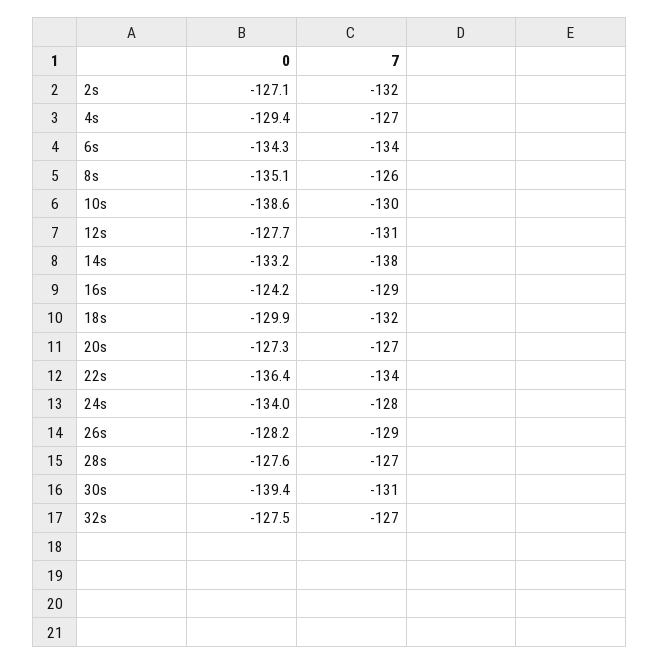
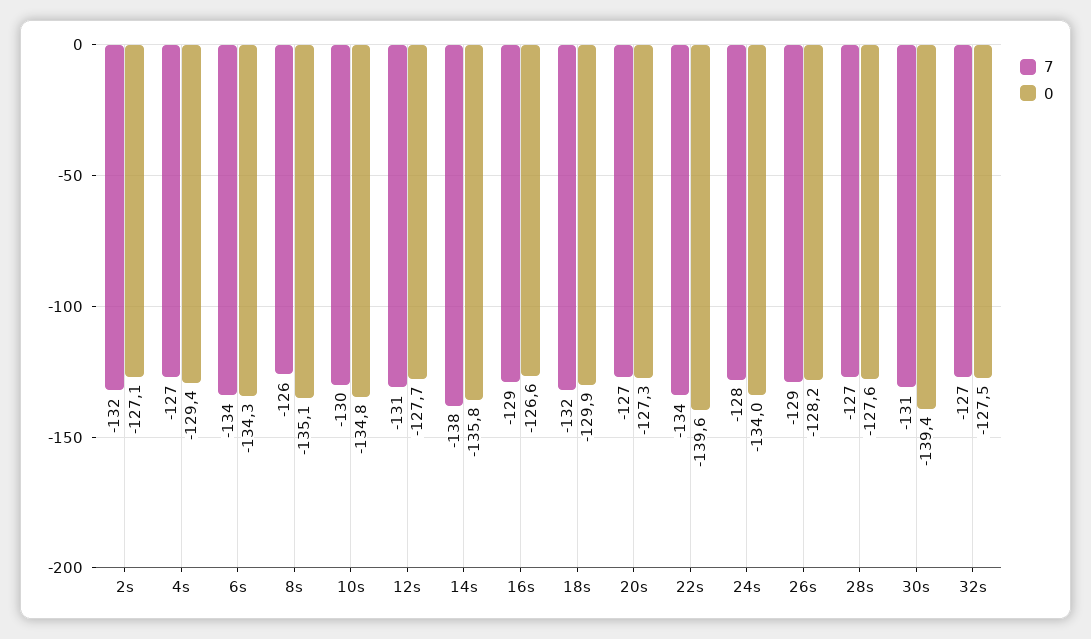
0, 10s: -138.6 -> -134.8
0, 14s: -133.2 -> -135.8
0, 16s: -124.2 -> -126.6
0, 22s: -136.4 -> -139.6

